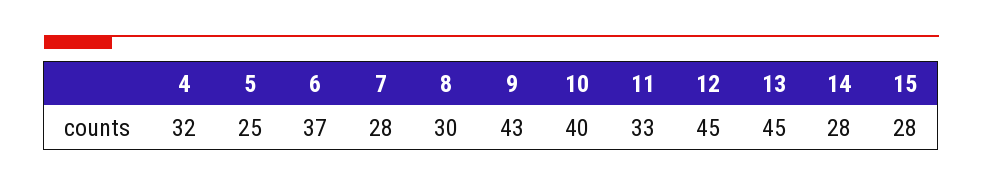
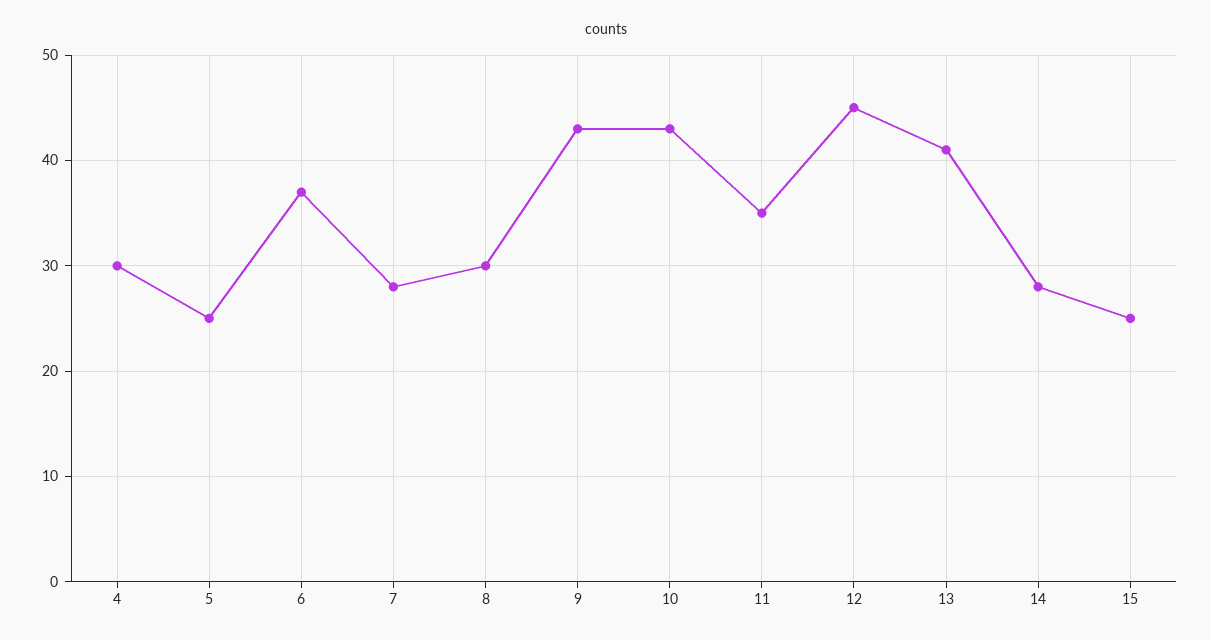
4: 32 -> 30
10: 40 -> 43
11: 33 -> 35
13: 45 -> 41
15: 28 -> 25

